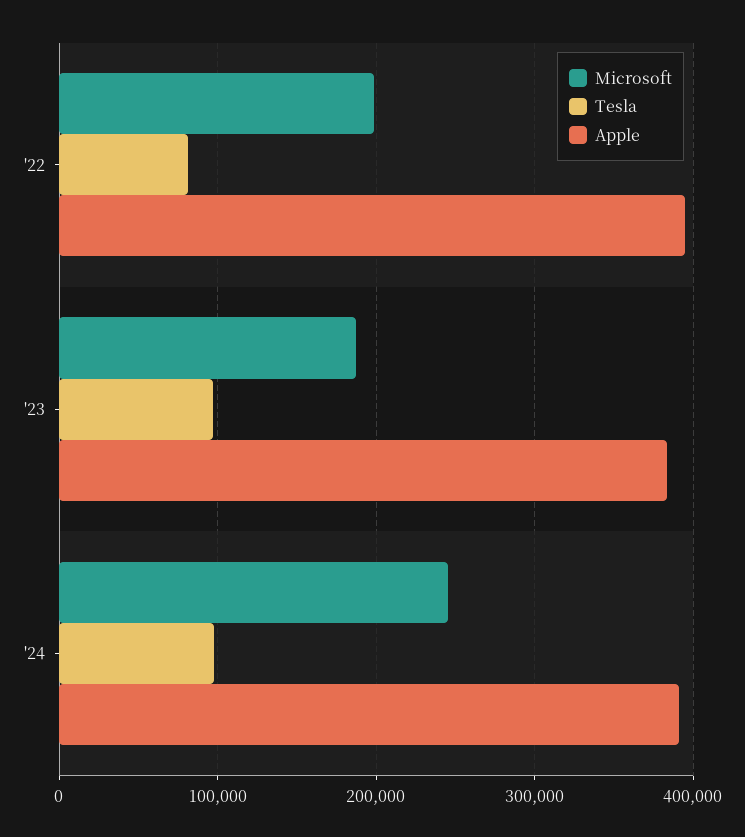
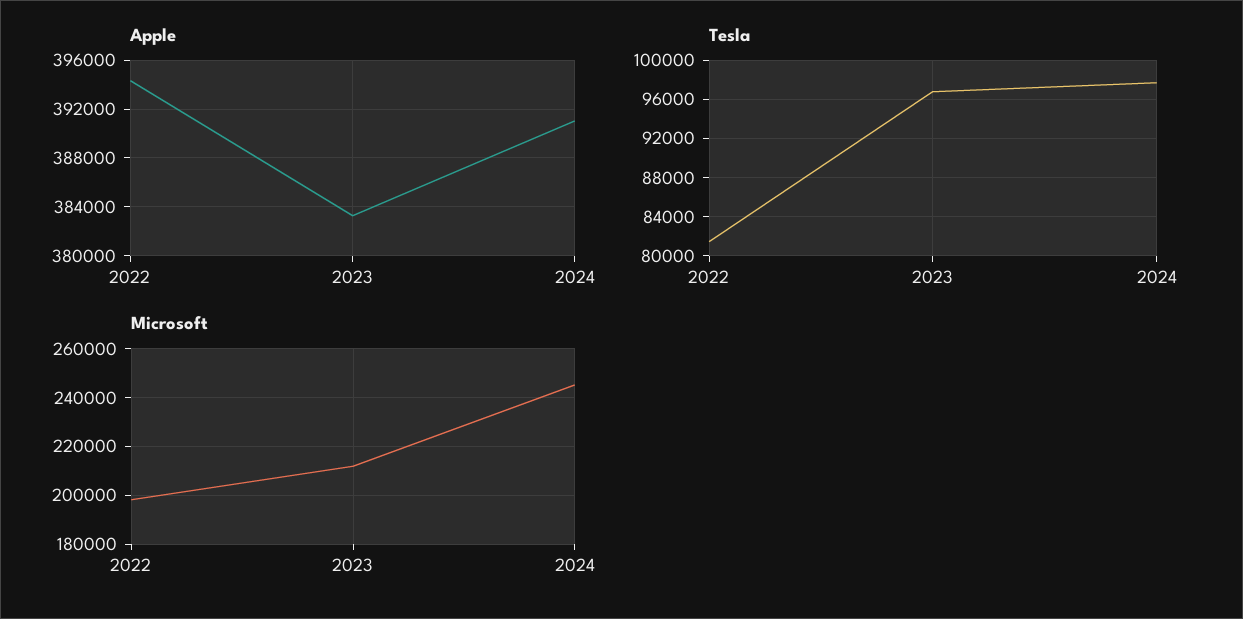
Microsoft, '23: 190000 -> 212500

